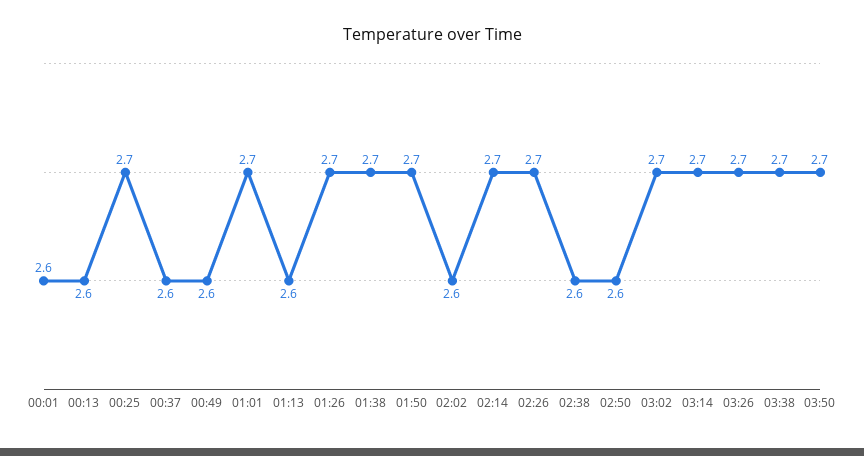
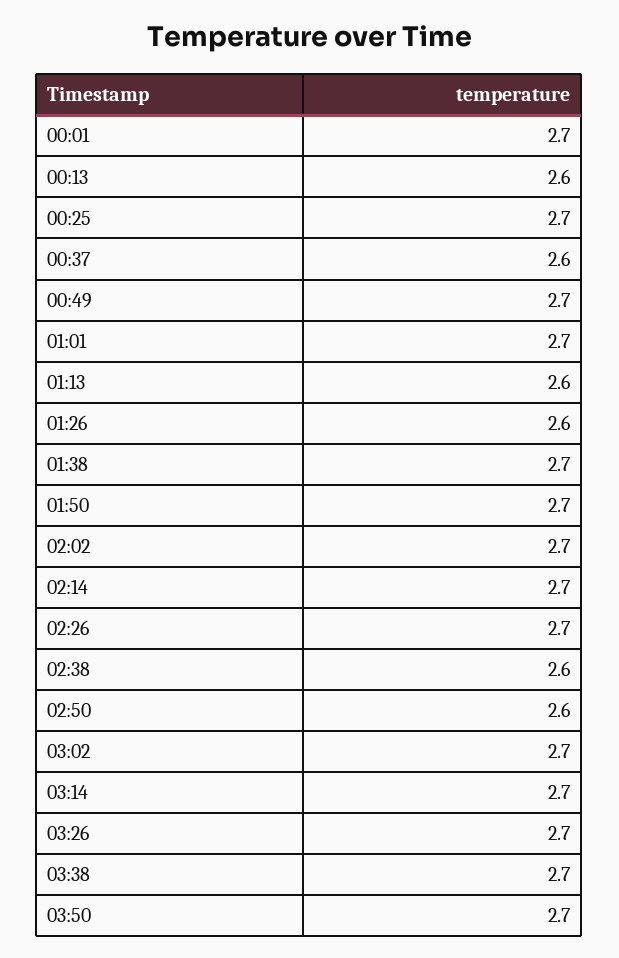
00:01: 2.6 -> 2.7
00:49: 2.6 -> 2.7
01:26: 2.7 -> 2.6
02:02: 2.6 -> 2.7

